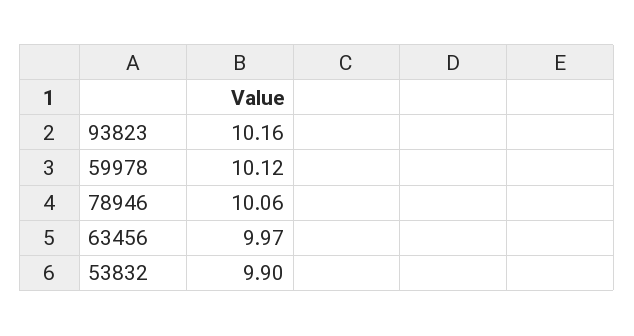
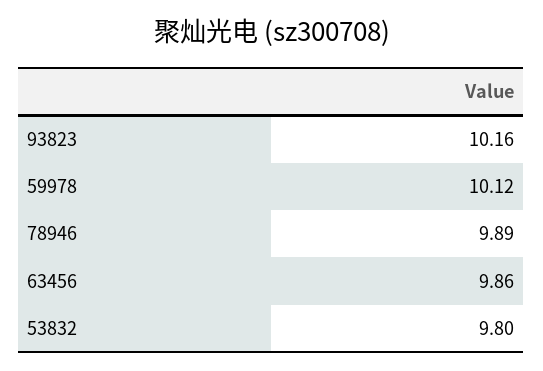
78946: 10.06 -> 9.89
63456: 9.97 -> 9.86
53832: 9.9 -> 9.8

